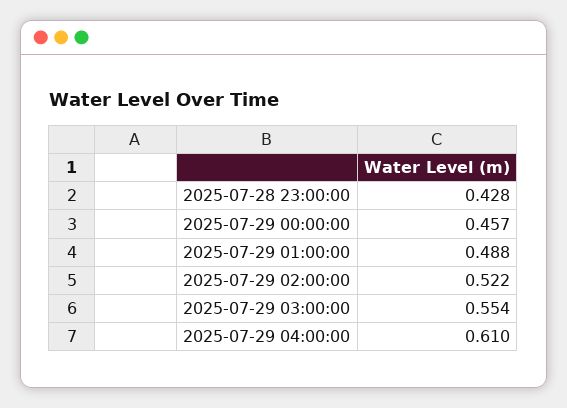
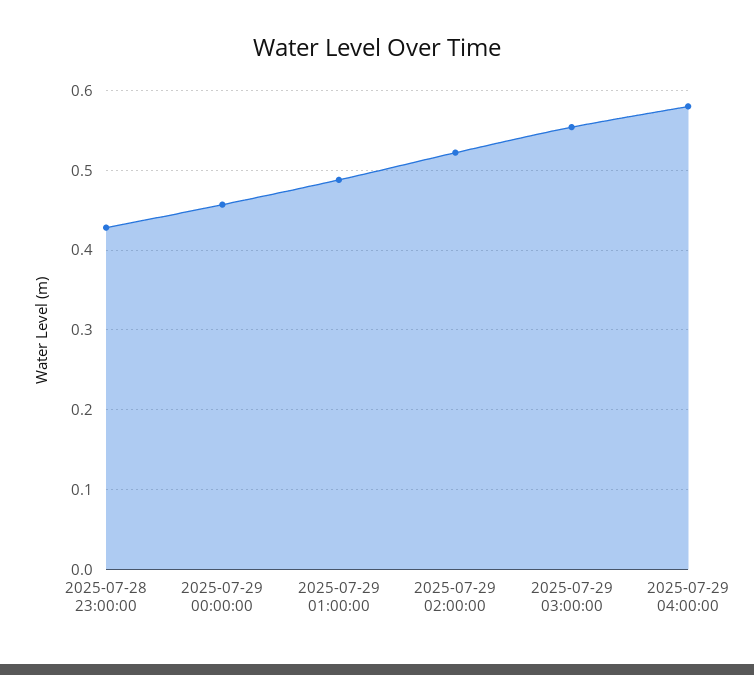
2025-07-29 04:00:00: 0.61 -> 0.58

